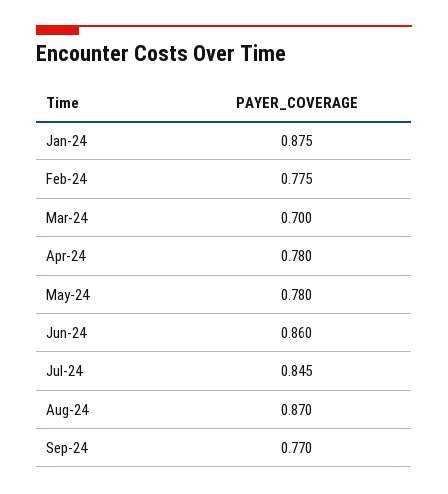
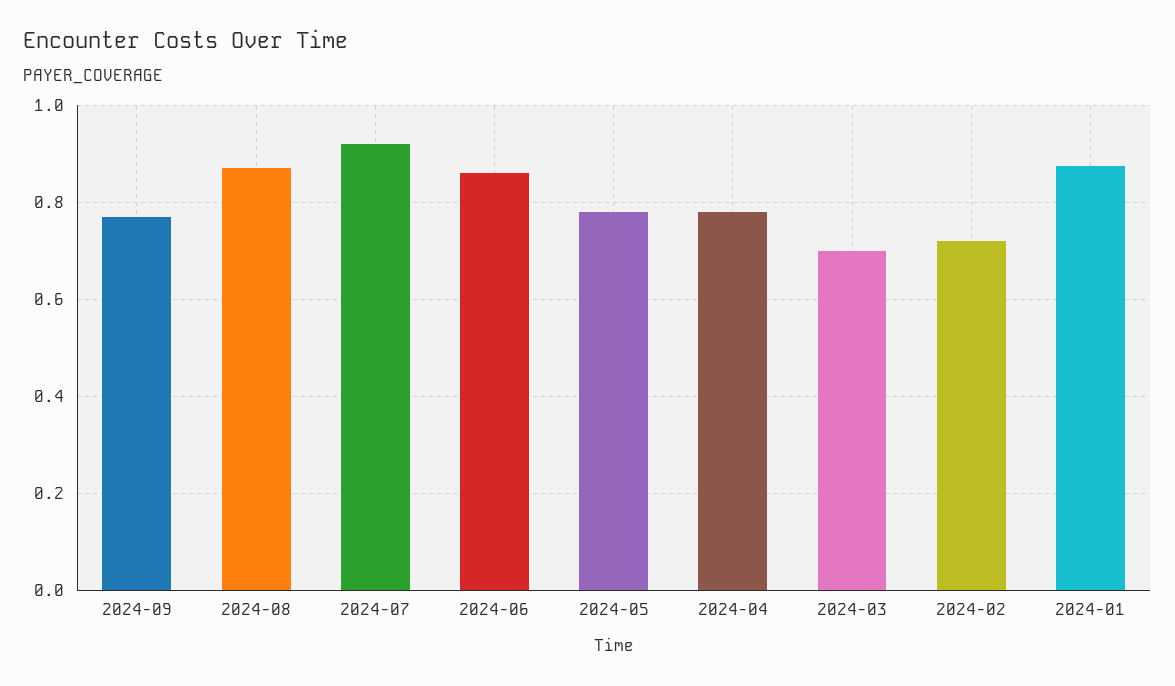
Feb-24: 0.775 -> 0.72
Jul-24: 0.845 -> 0.92

